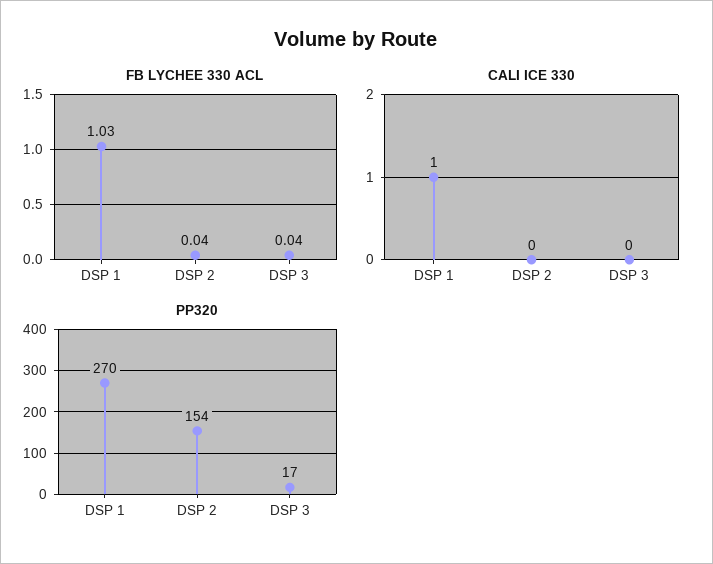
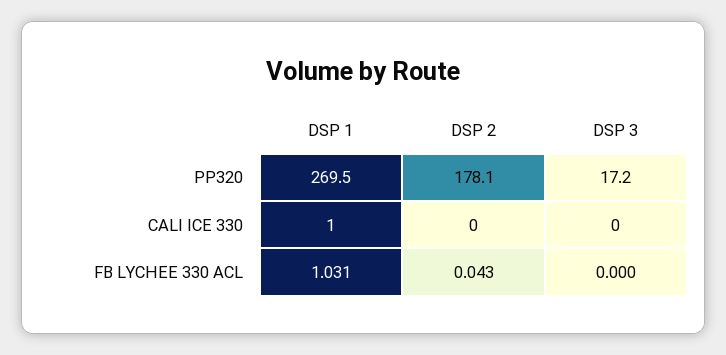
FB LYCHEE 330 ACL, DSP 3: 0.04 -> 0
PP320, DSP 2: 154 -> 178.1

